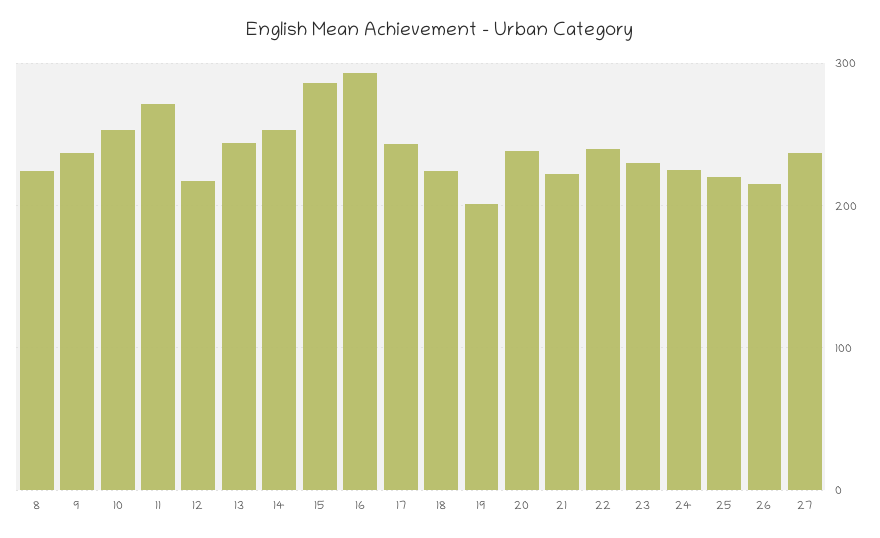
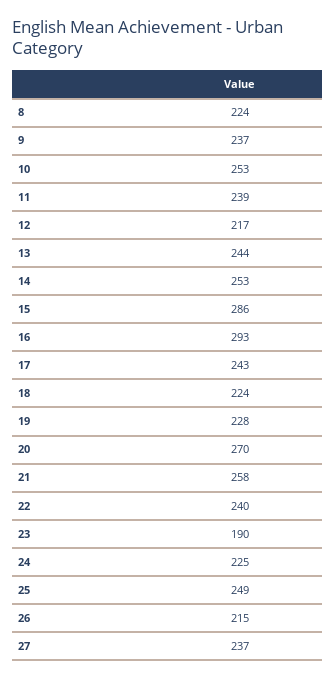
11: 270 -> 239
19: 200 -> 228
20: 240 -> 270
21: 220 -> 258
23: 230 -> 190
25: 220 -> 249

